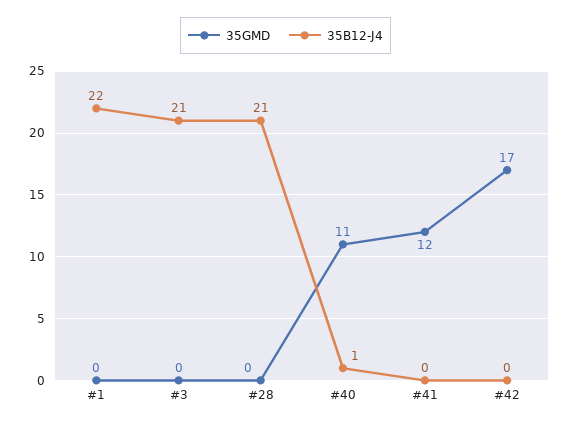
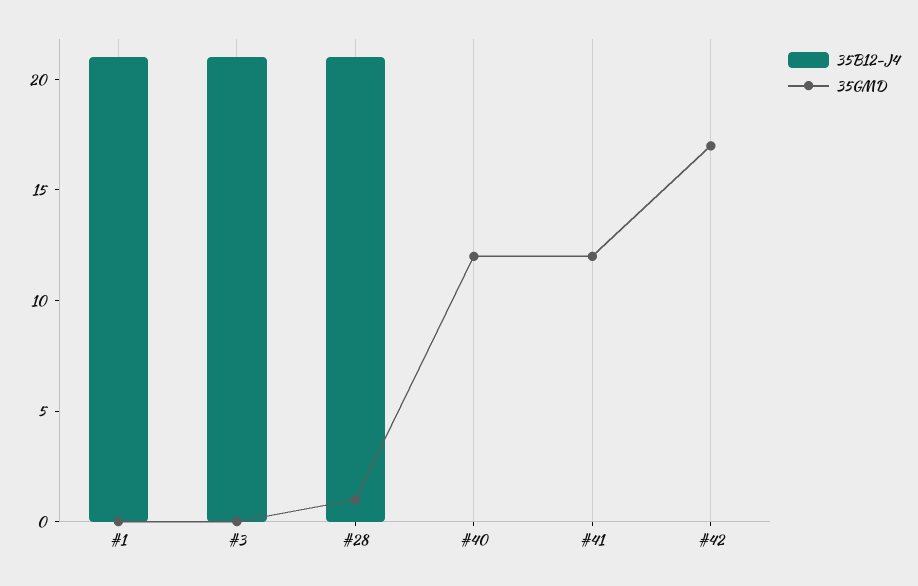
35B12-J4, #1: 22 -> 21
35GMD, #28: 0 -> 1
35GMD, #40: 11 -> 12
35B12-J4, #40: 1 -> 0

